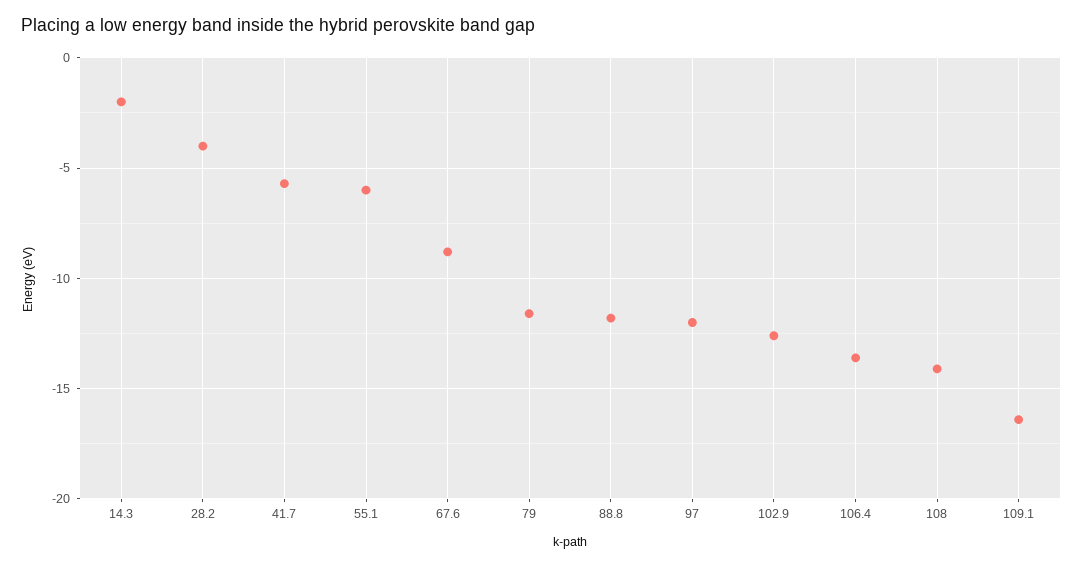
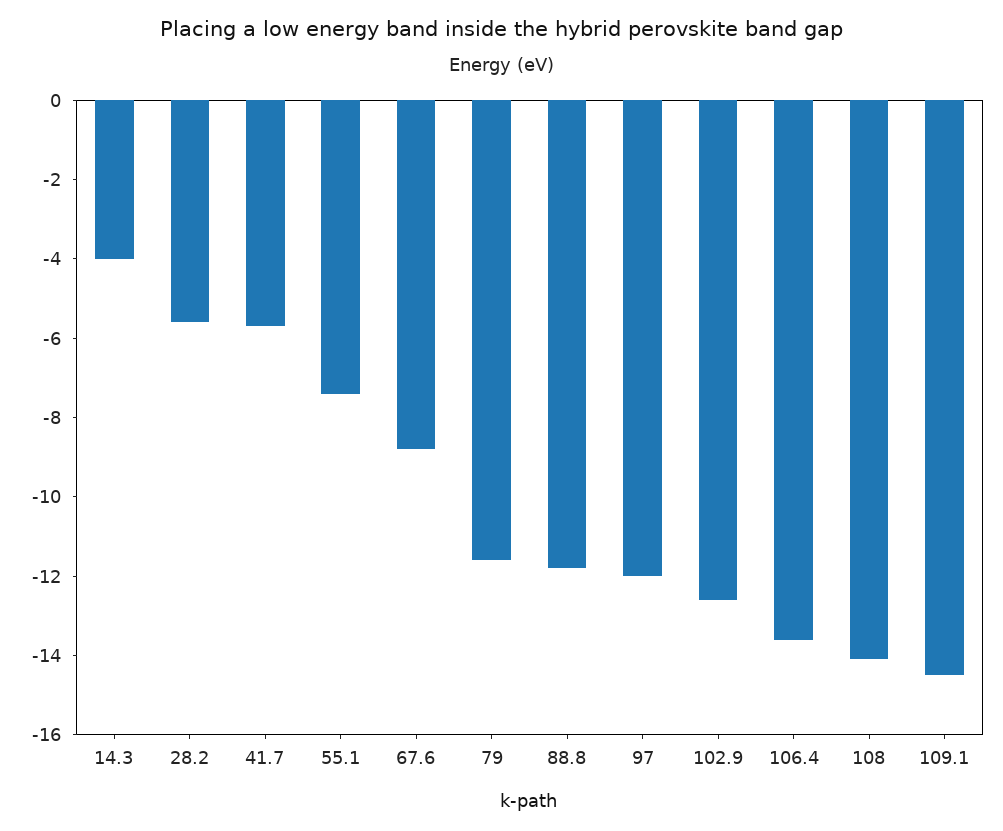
14.3: -2 -> -4
28.2: -4 -> -5.5
55.1: -6 -> -7.5
109.1: -16.5 -> -14.5

